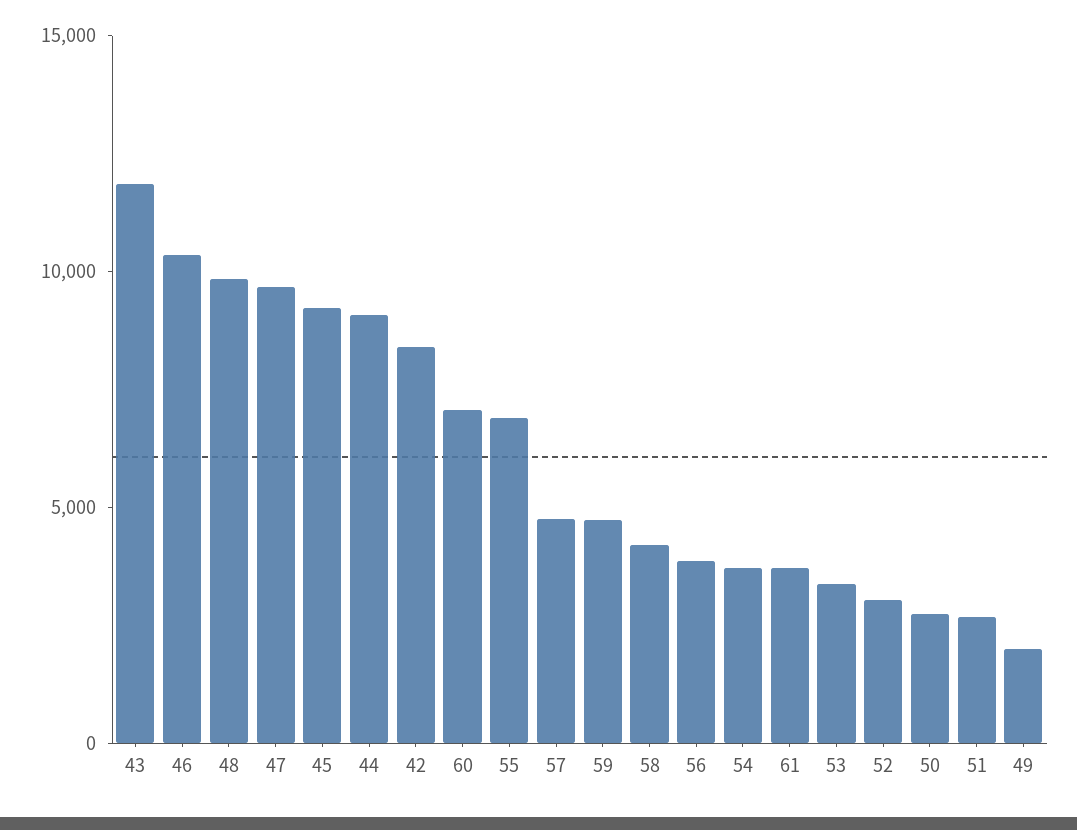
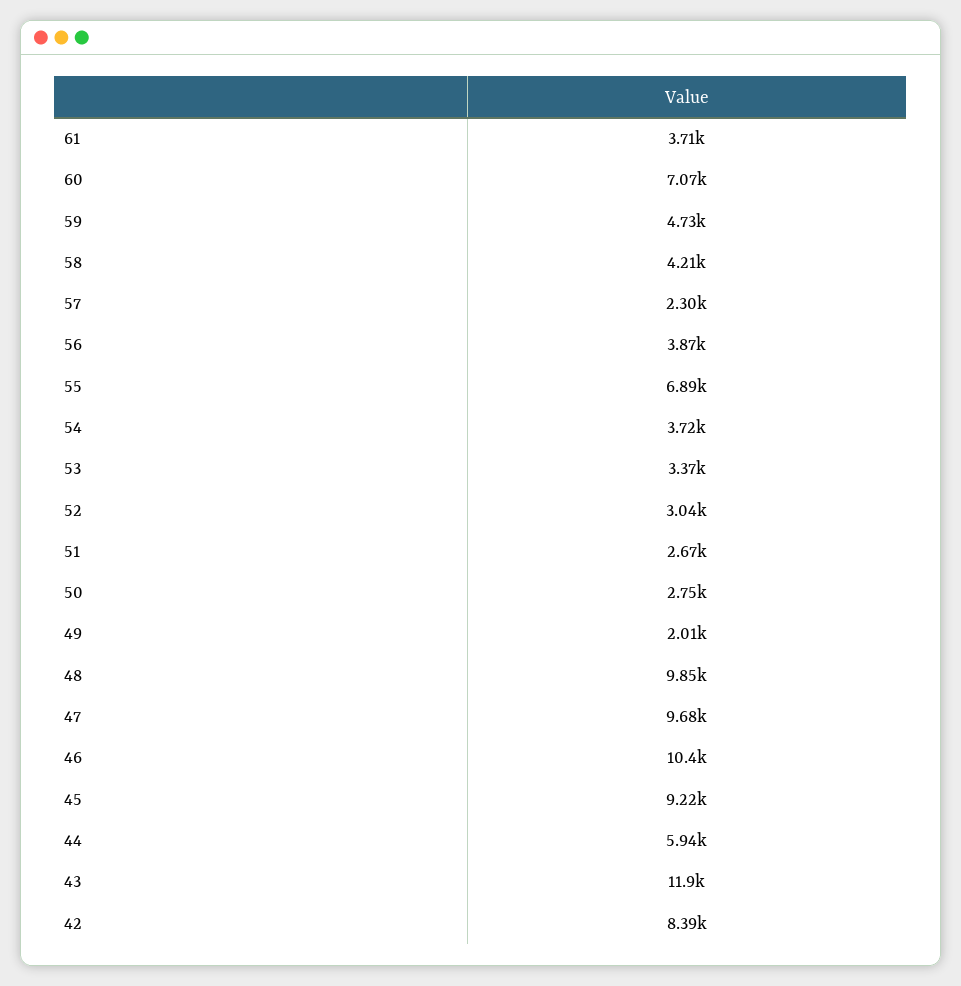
44: 9000 -> 5940
57: 5000 -> 2300

